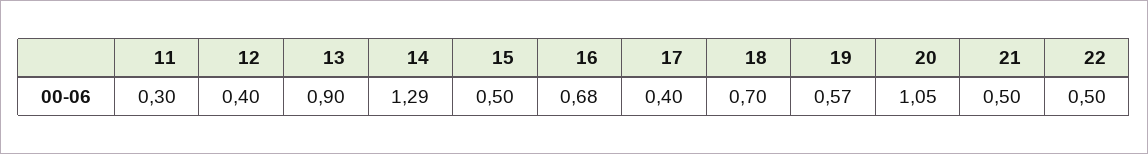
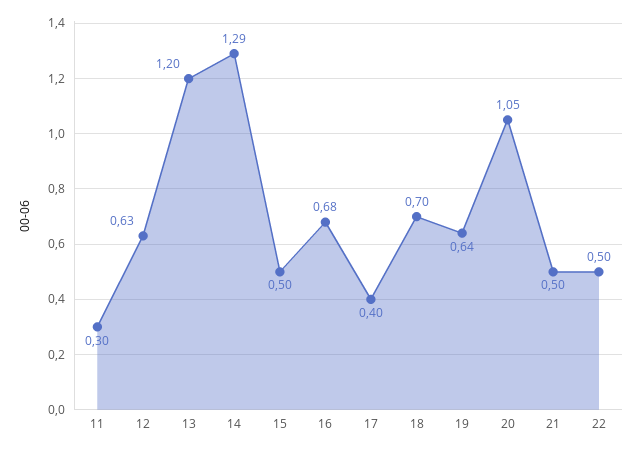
12: 0.4 -> 0.63
13: 0.9 -> 1.2
19: 0.57 -> 0.64

